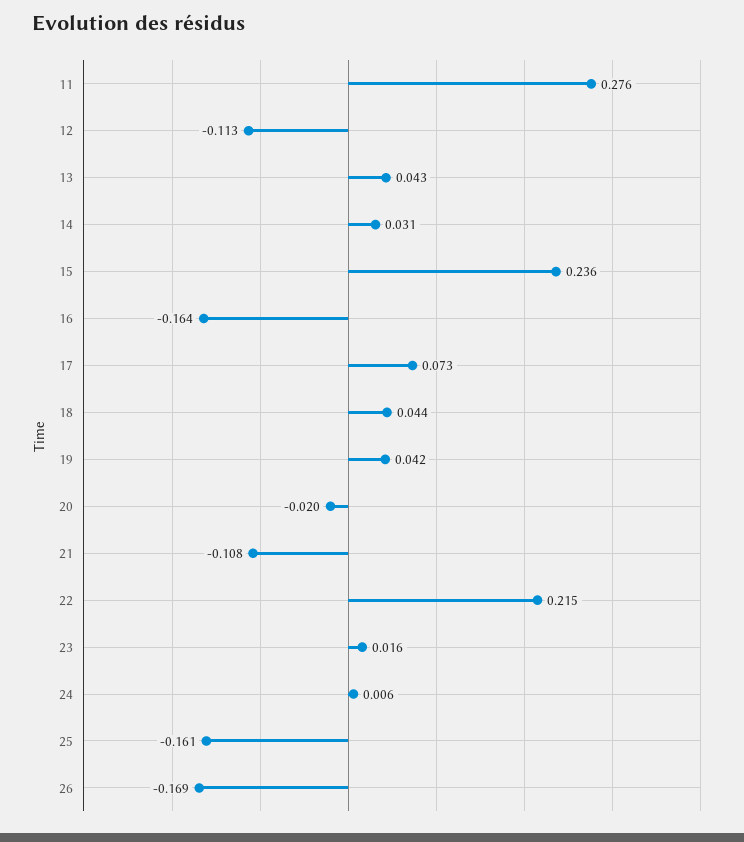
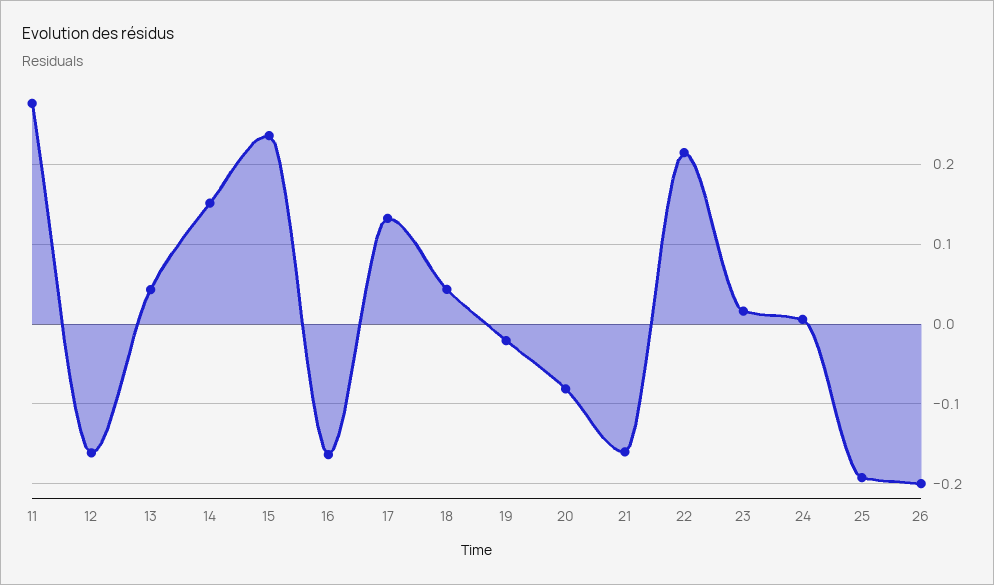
12: -0.113 -> -0.16
14: 0.031 -> 0.15
17: 0.073 -> 0.13
19: 0.042 -> -0.02
20: -0.02 -> -0.08
21: -0.108 -> -0.16
25: -0.161 -> -0.19
26: -0.169 -> -0.2

